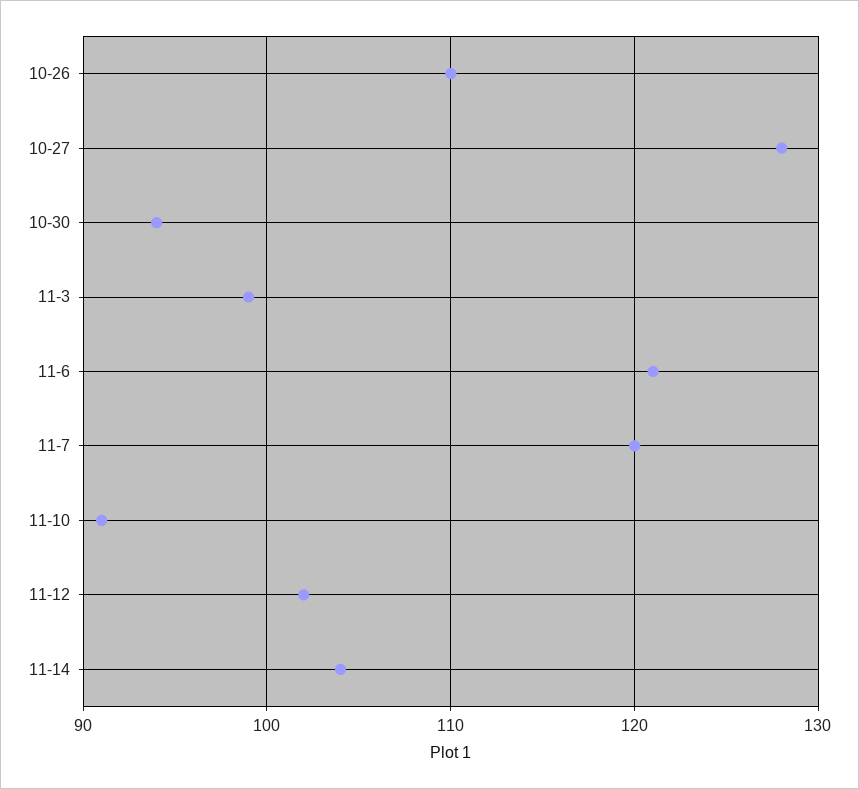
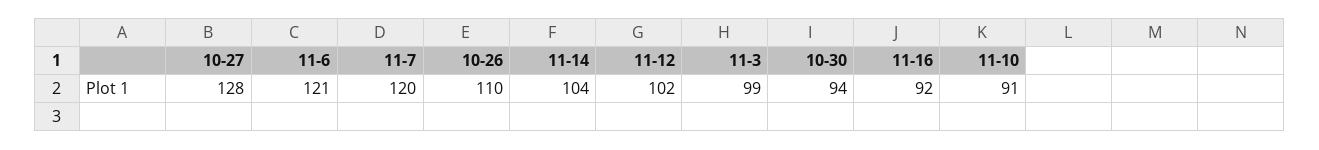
11-16: none -> 92

